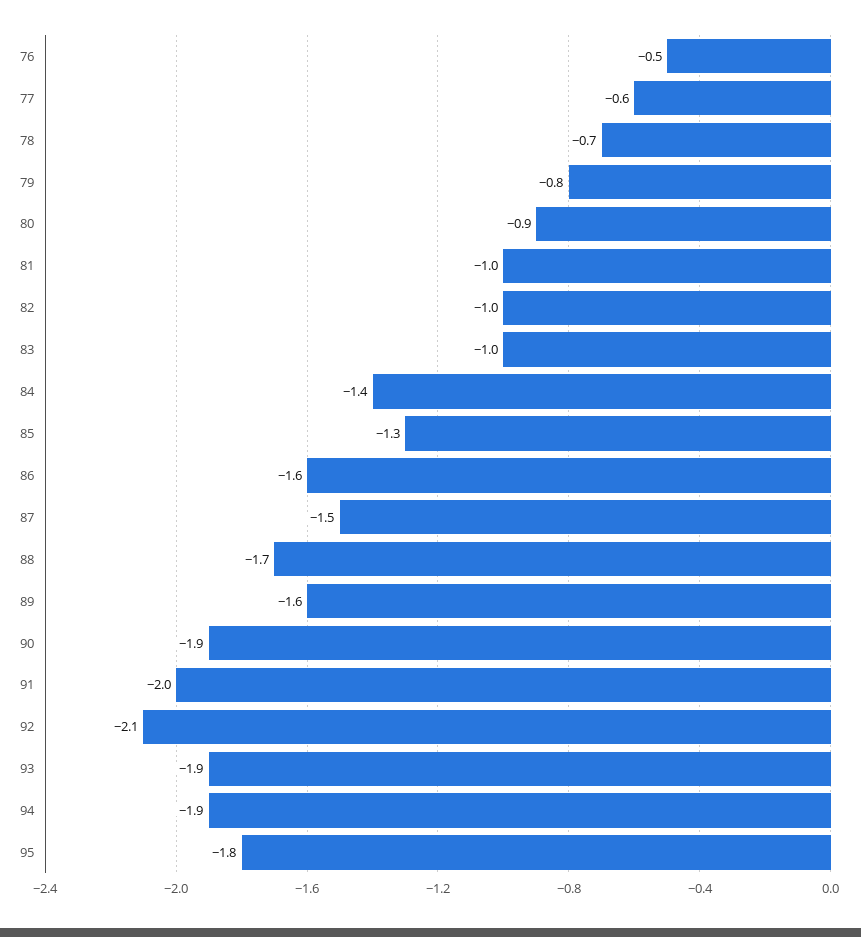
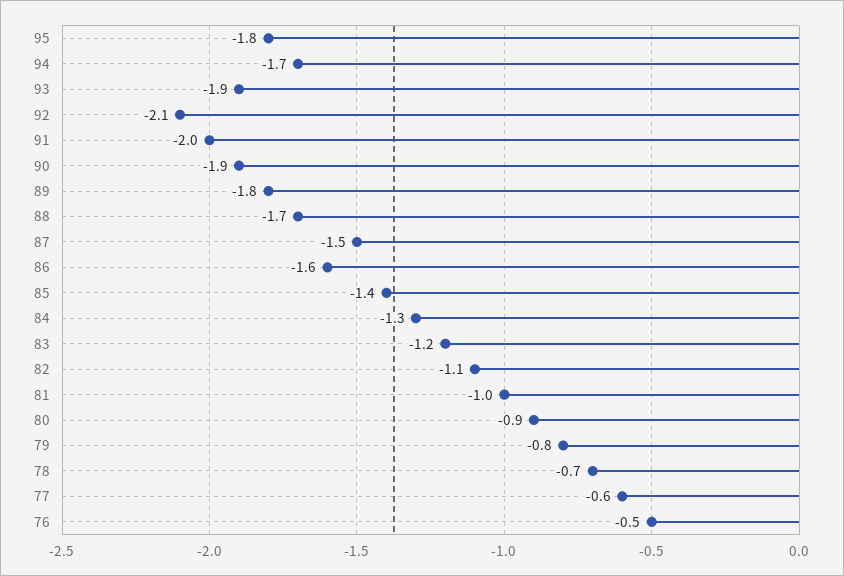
82: -1 -> -1.1
83: -1 -> -1.2
84: -1.4 -> -1.3
85: -1.3 -> -1.4
89: -1.6 -> -1.8
94: -1.9 -> -1.7

